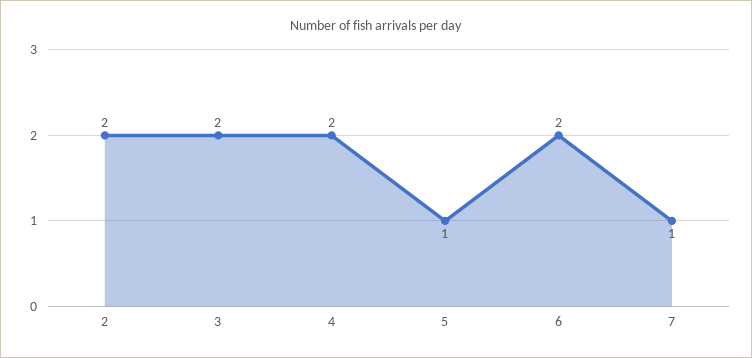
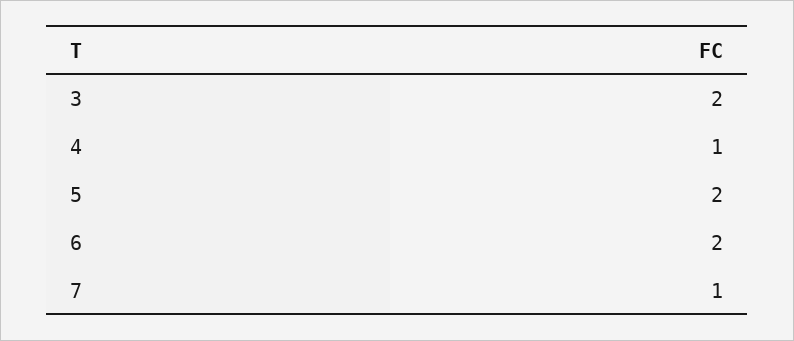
2: 2 -> none
4: 2 -> 1
5: 1 -> 2

